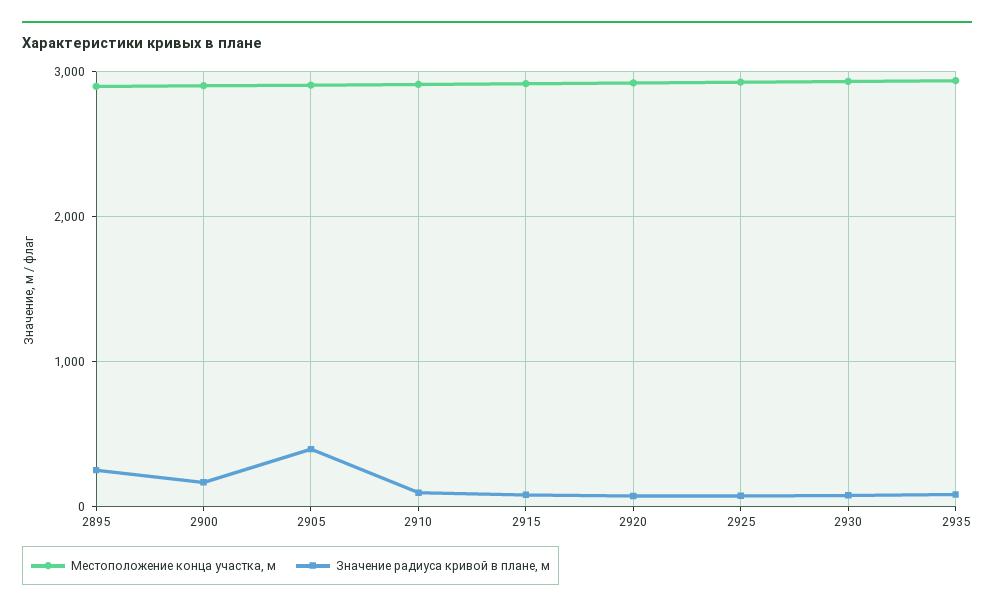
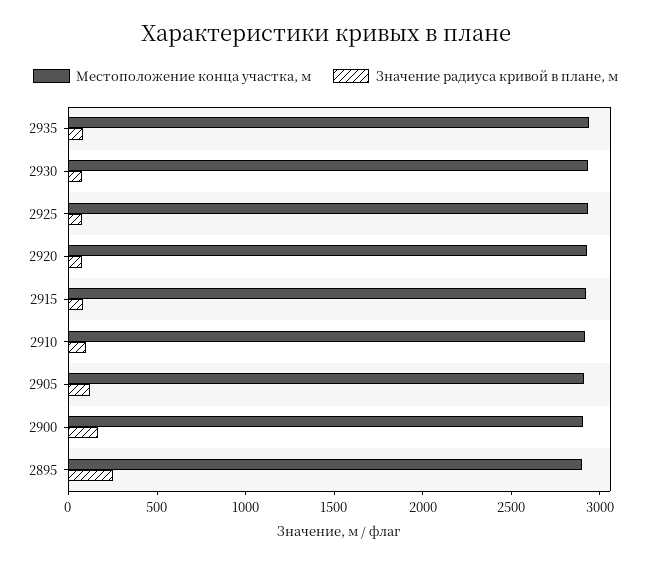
Значение радиуса кривой в плане, м, 2905: 400 -> 100

